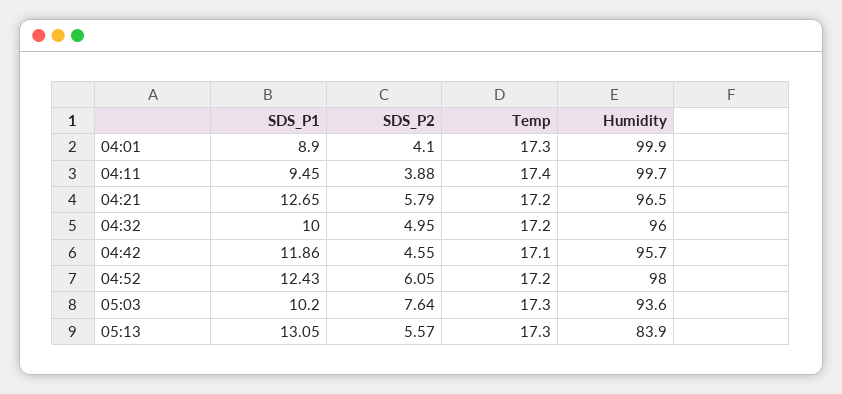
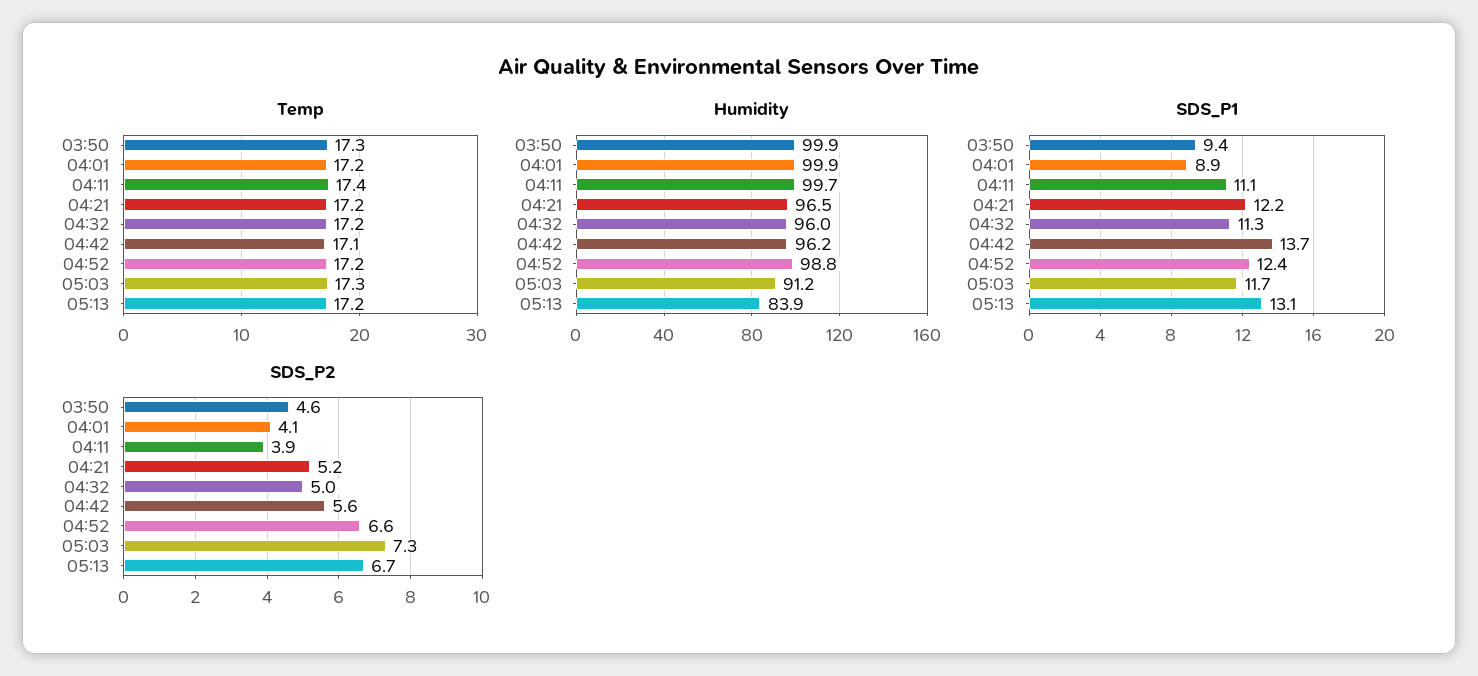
Temp, 04:01: 17.3 -> 17.2
SDS_P1, 04:11: 9.45 -> 11.1
SDS_P1, 04:21: 12.65 -> 12.2
SDS_P2, 04:21: 5.79 -> 5.2
SDS_P1, 04:32: 10 -> 11.3
SDS_P1, 04:42: 11.86 -> 13.7
SDS_P2, 04:42: 4.55 -> 5.6
Humidity, 04:42: 95.7 -> 96.2
SDS_P2, 04:52: 6.05 -> 6.6
Humidity, 04:52: 98 -> 98.8
SDS_P1, 05:03: 10.2 -> 11.7
SDS_P2, 05:03: 7.64 -> 7.3
Humidity, 05:03: 93.6 -> 91.2
SDS_P2, 05:13: 5.57 -> 6.7
Temp, 05:13: 17.3 -> 17.2
Temp, 03:50: none -> 17.3
Humidity, 03:50: none -> 99.9
SDS_P1, 03:50: none -> 9.4
SDS_P2, 03:50: none -> 4.6

